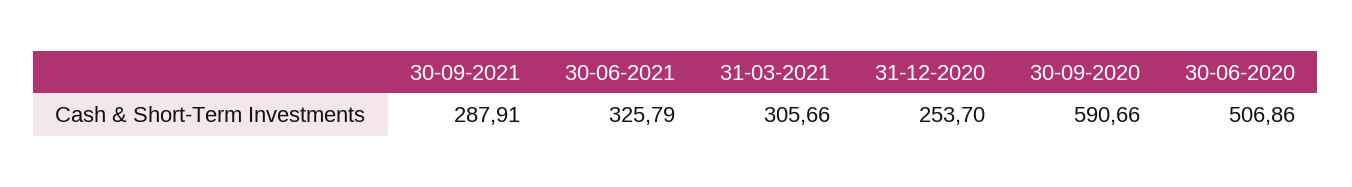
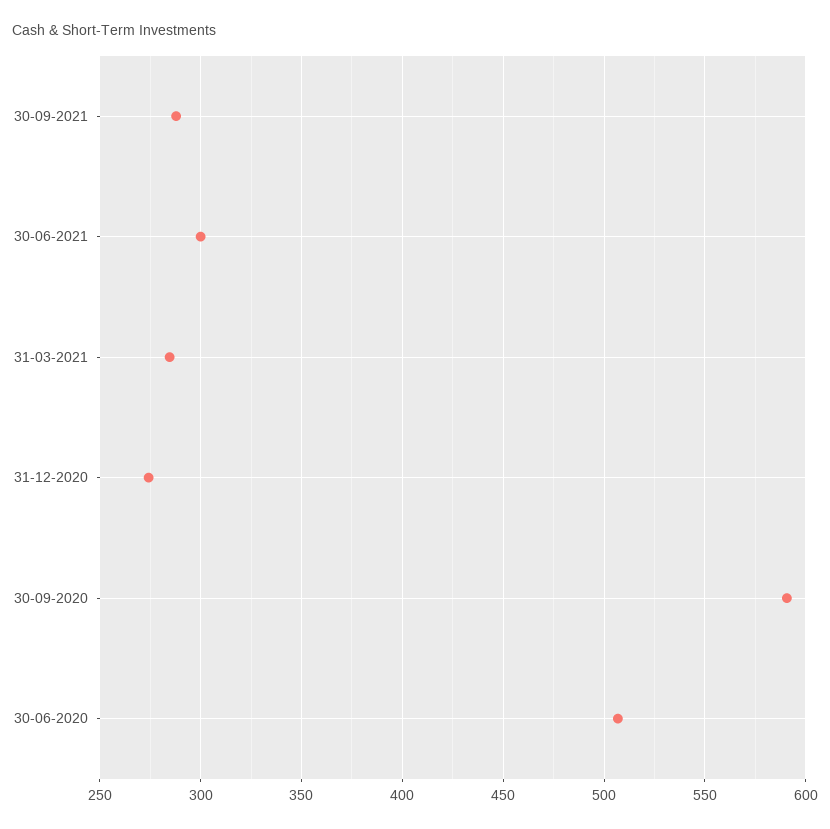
30-06-2021: 325.79 -> 300
31-03-2021: 305.66 -> 285
31-12-2020: 253.7 -> 275

